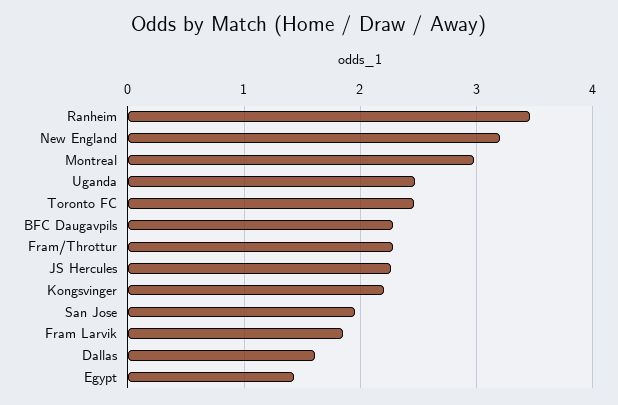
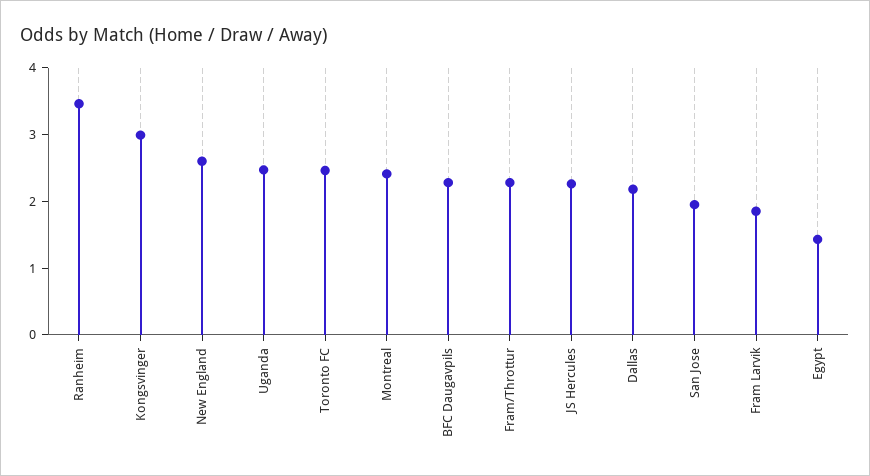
New England: 3.2 -> 2.6
Montreal: 3 -> 2.4
Kongsvinger: 2.2 -> 3
Dallas: 1.6 -> 2.2

